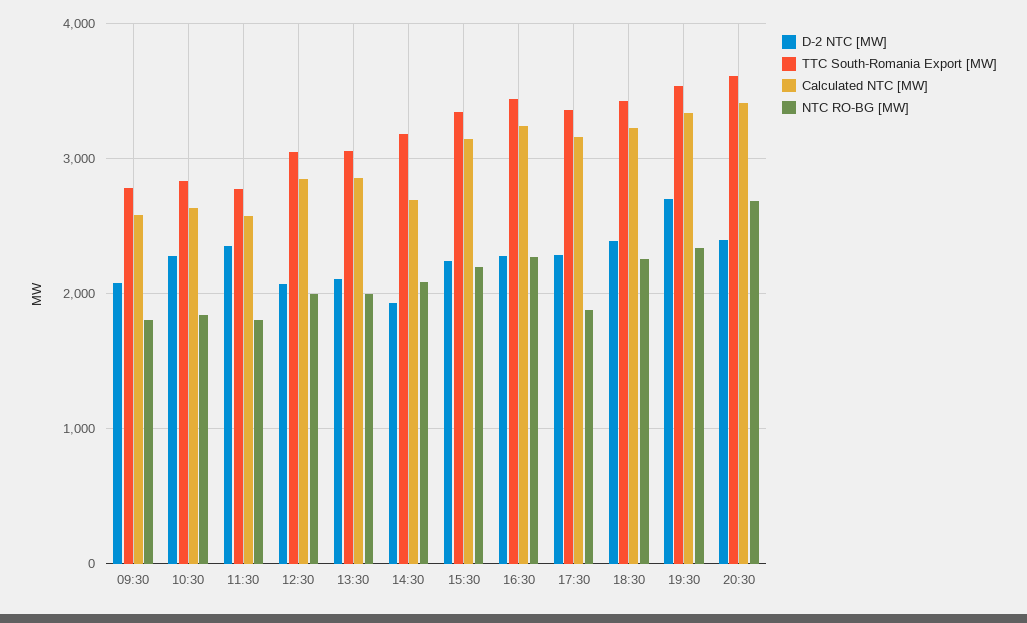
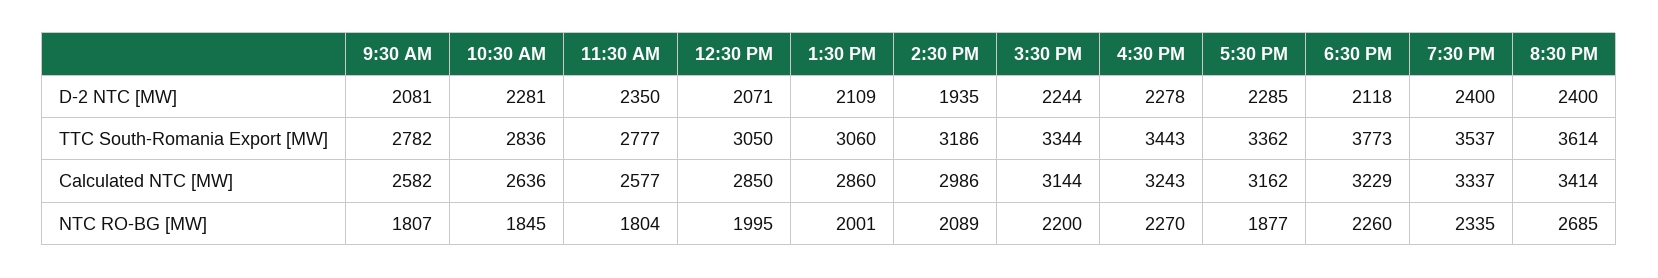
Calculated NTC [MW], 14:30: 2700 -> 2986
D-2 NTC [MW], 18:30: 2400 -> 2118
TTC South-Romania Export [MW], 18:30: 3400 -> 3773
D-2 NTC [MW], 19:30: 2700 -> 2400

